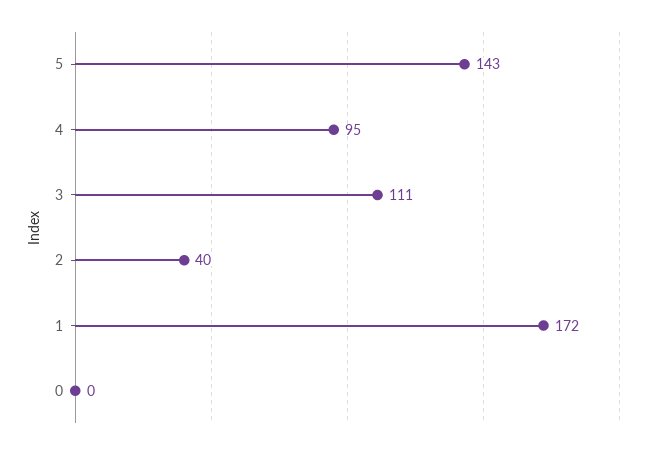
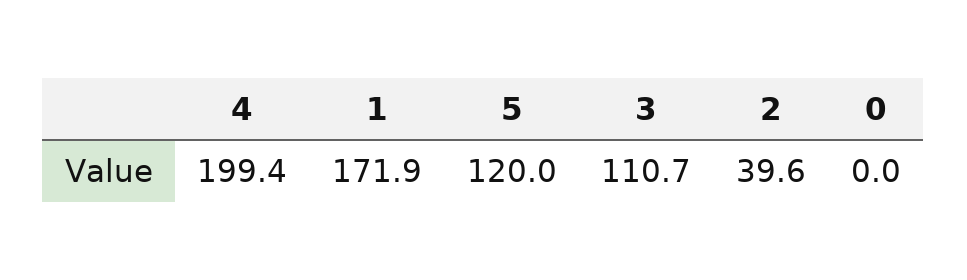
5: 143 -> 120
4: 95 -> 199.4

